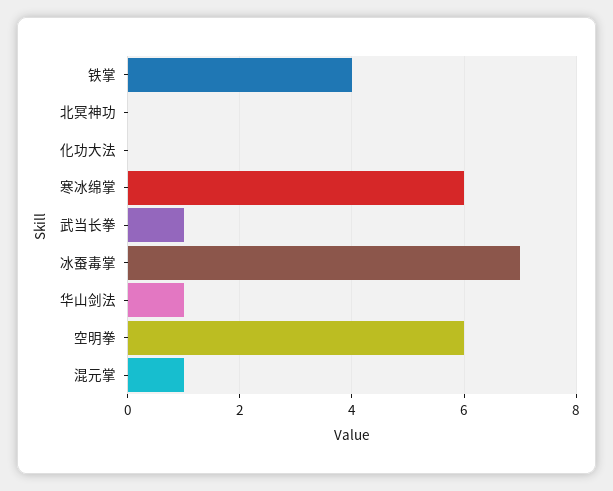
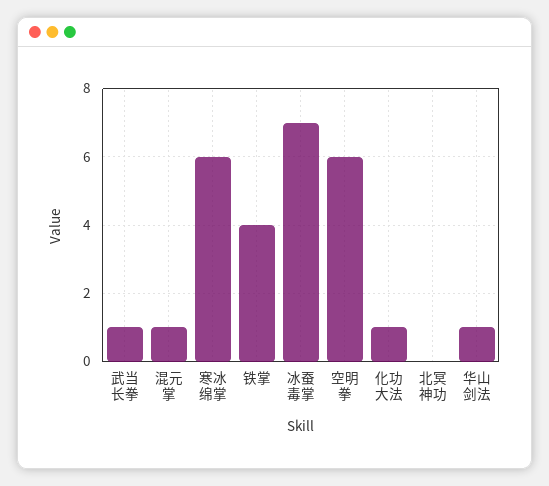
化功大法: 0 -> 1

